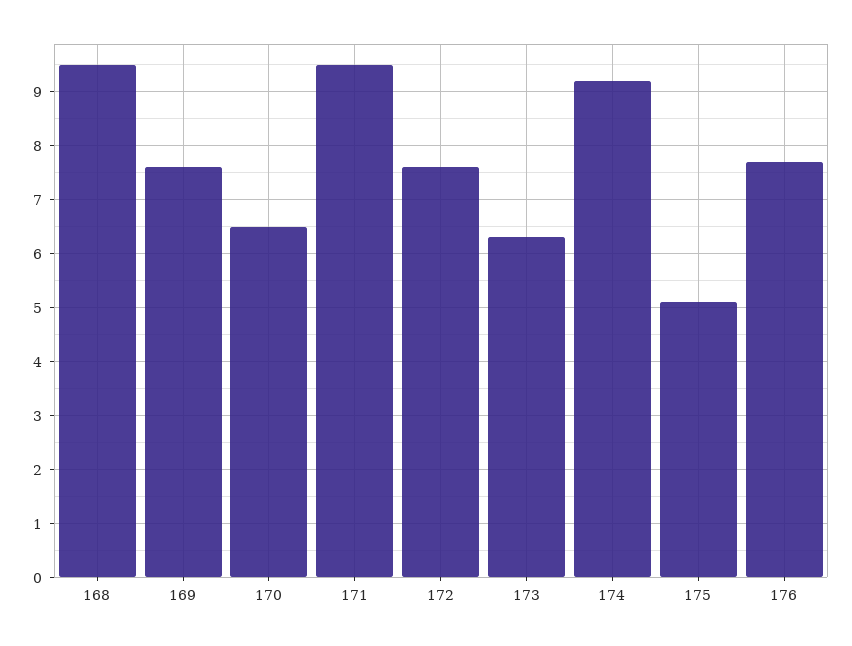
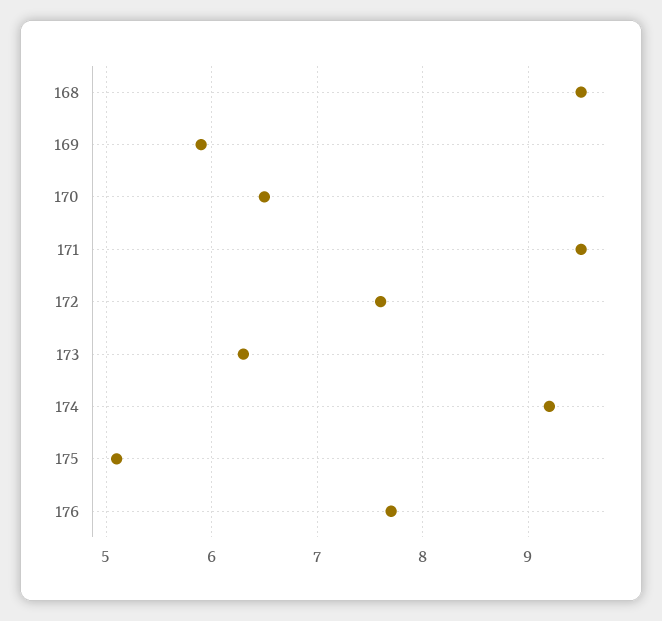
169: 7.5 -> 5.9

